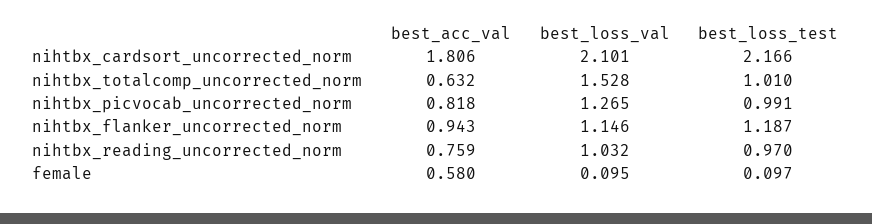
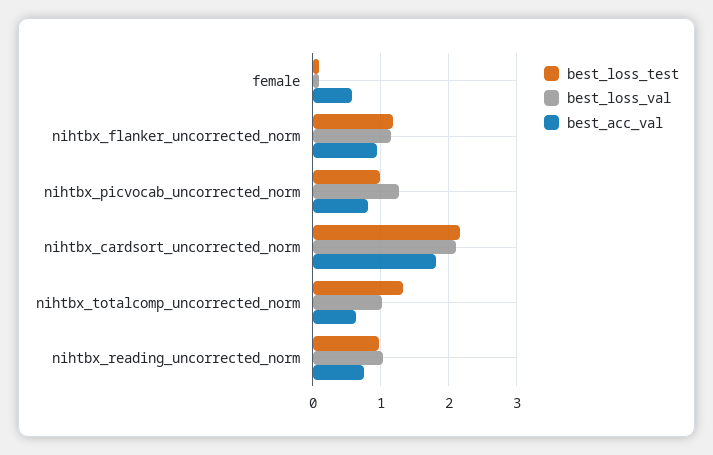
best_loss_val, nihtbx_totalcomp_uncorrected_norm: 1.528 -> 1
best_loss_test, nihtbx_totalcomp_uncorrected_norm: 1.01 -> 1.3

